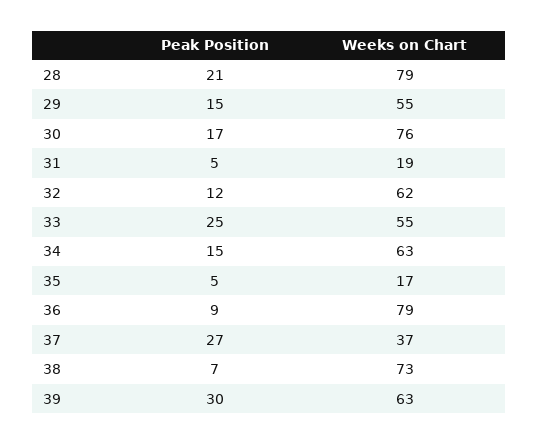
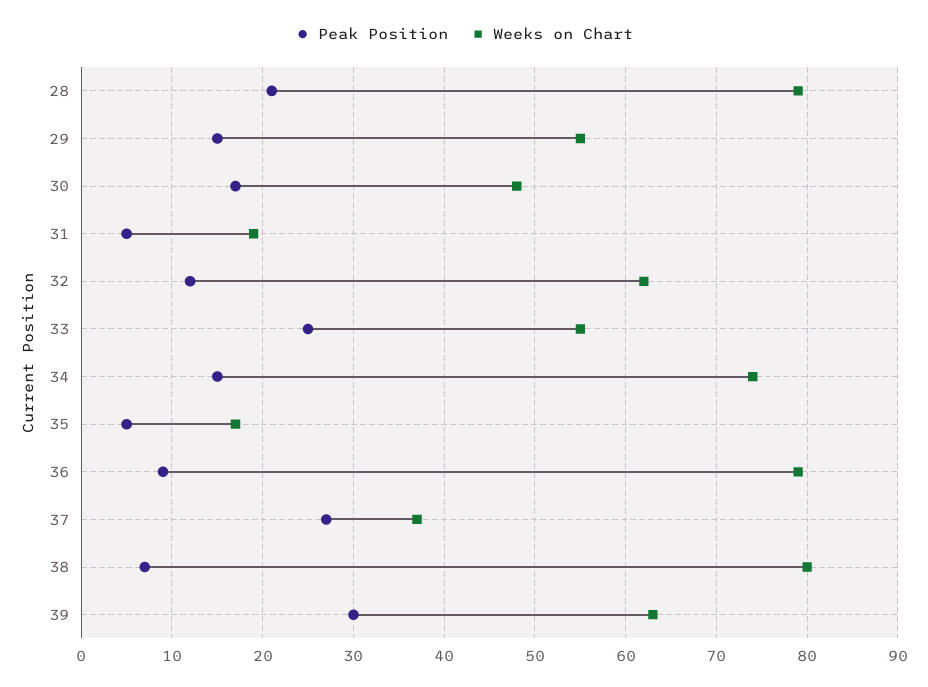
Weeks on Chart, 30: 76 -> 48
Weeks on Chart, 34: 63 -> 74
Weeks on Chart, 38: 73 -> 80

